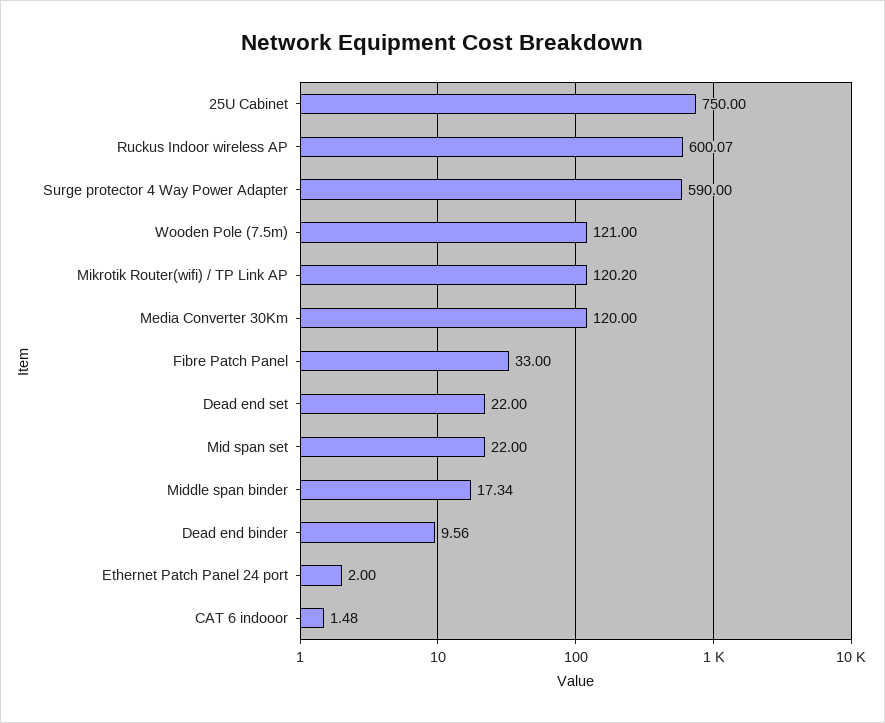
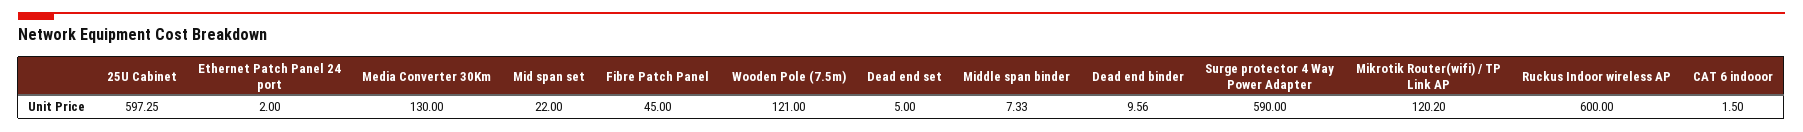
25U Cabinet: 750 -> 597.25
Ruckus Indoor wireless AP: 600.07 -> 600
Media Converter 30Km: 120 -> 130
Fibre Patch Panel: 33 -> 45
Dead end set: 22 -> 5
Middle span binder: 17.34 -> 7.33
CAT 6 indooor: 1.48 -> 1.5

